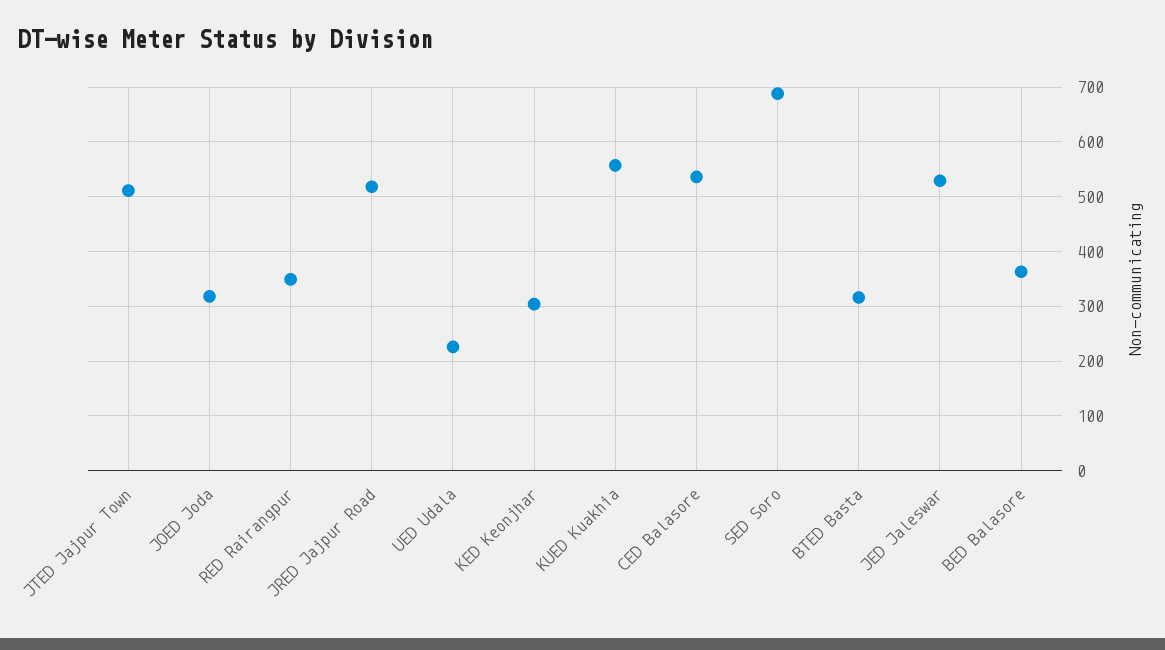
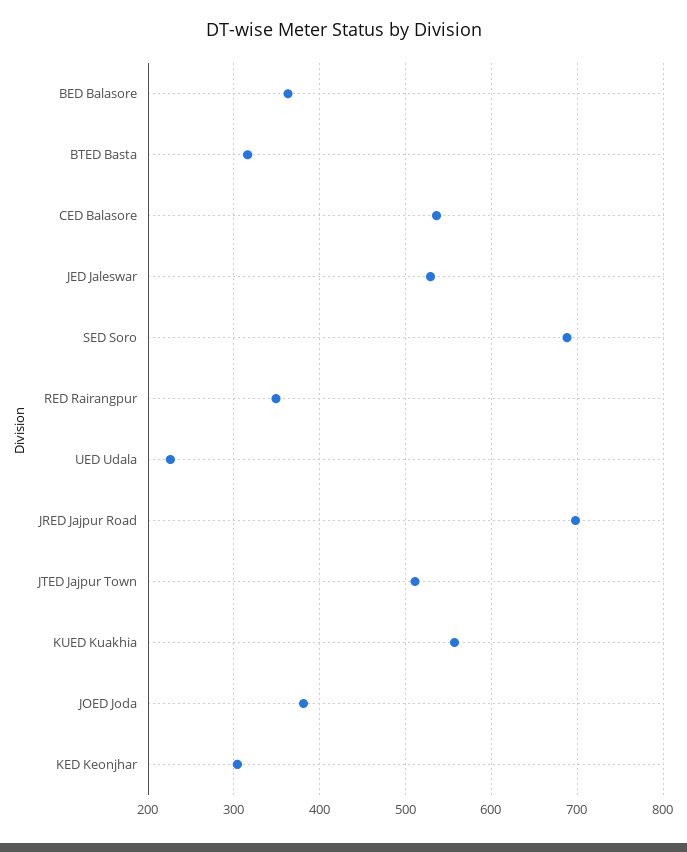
JOED Joda: 320 -> 380
JRED Jajpur Road: 520 -> 700

